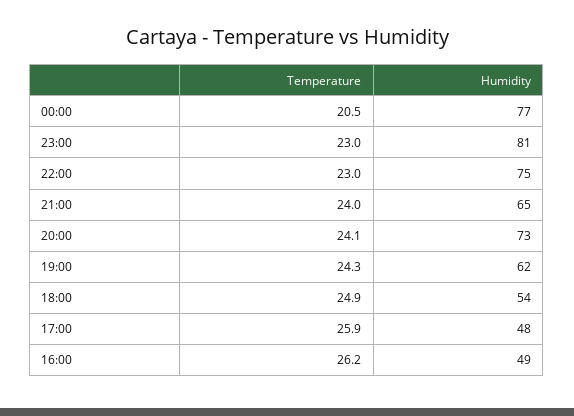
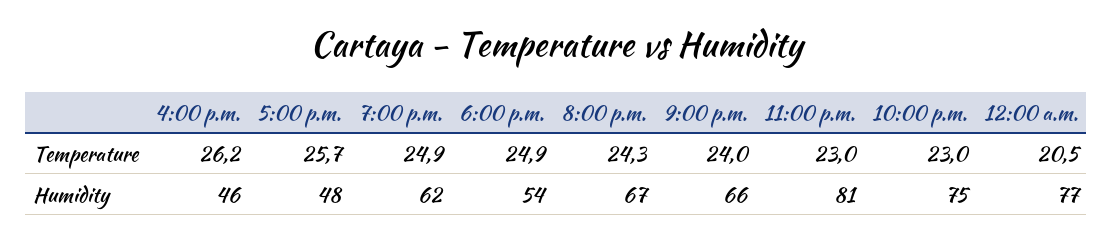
Humidity, 21:00: 65 -> 66
Temperature, 20:00: 24.1 -> 24.3
Humidity, 20:00: 73 -> 67
Temperature, 19:00: 24.3 -> 24.9
Temperature, 17:00: 25.9 -> 25.7
Humidity, 16:00: 49 -> 46

